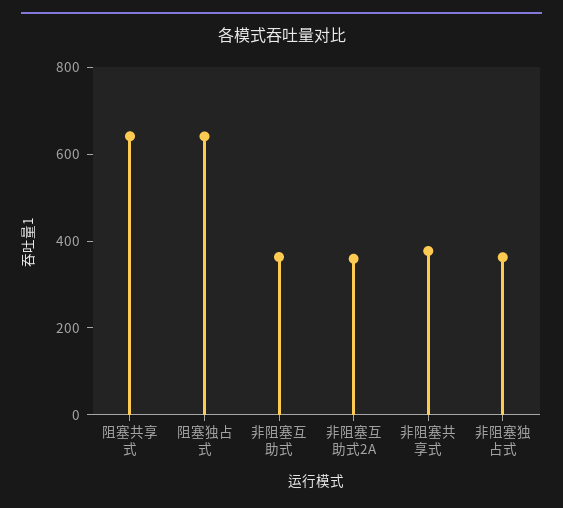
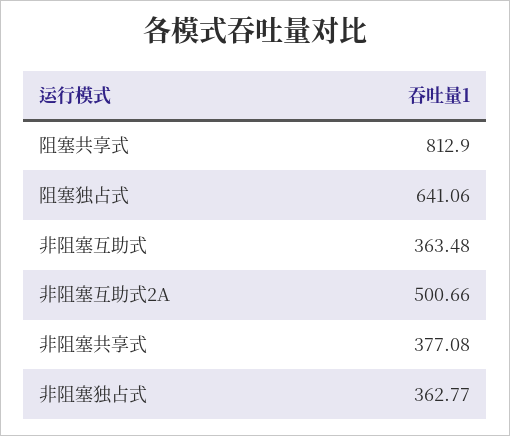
阻塞共享式: 650 -> 812.9
非阻塞互助式2A: 350 -> 500.66

